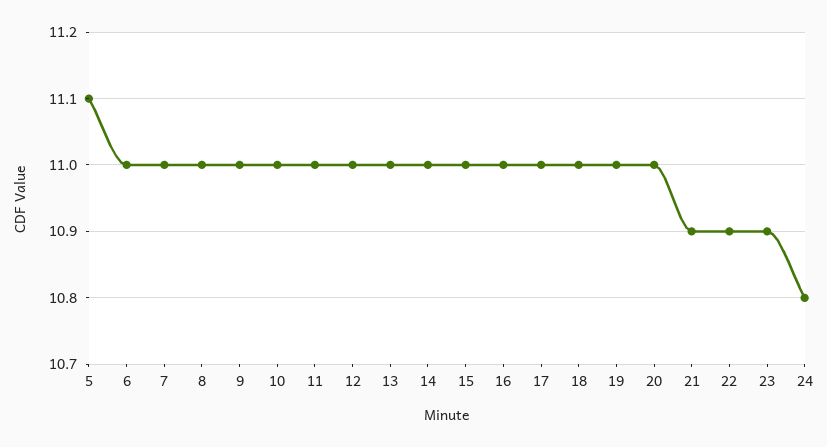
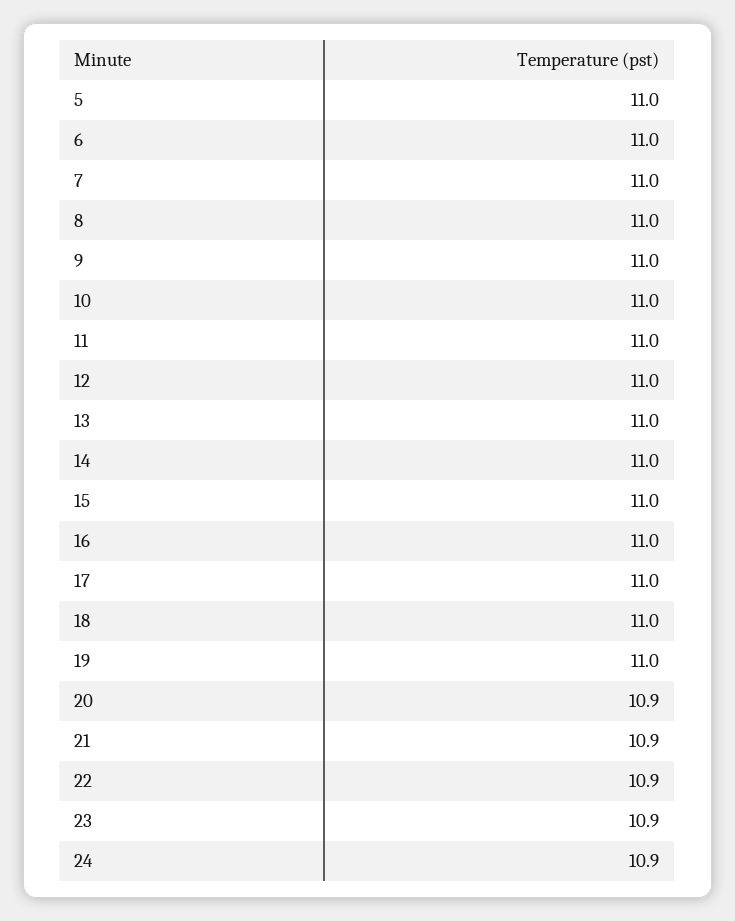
5: 11.1 -> 11
20: 11 -> 10.9
24: 10.8 -> 10.9

